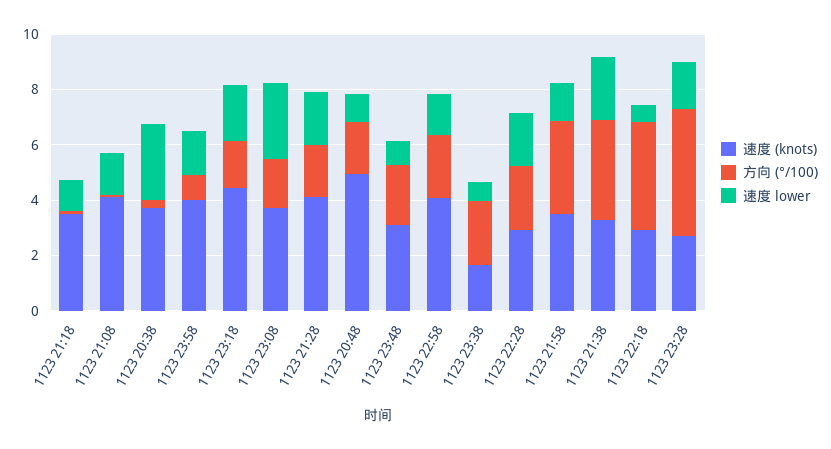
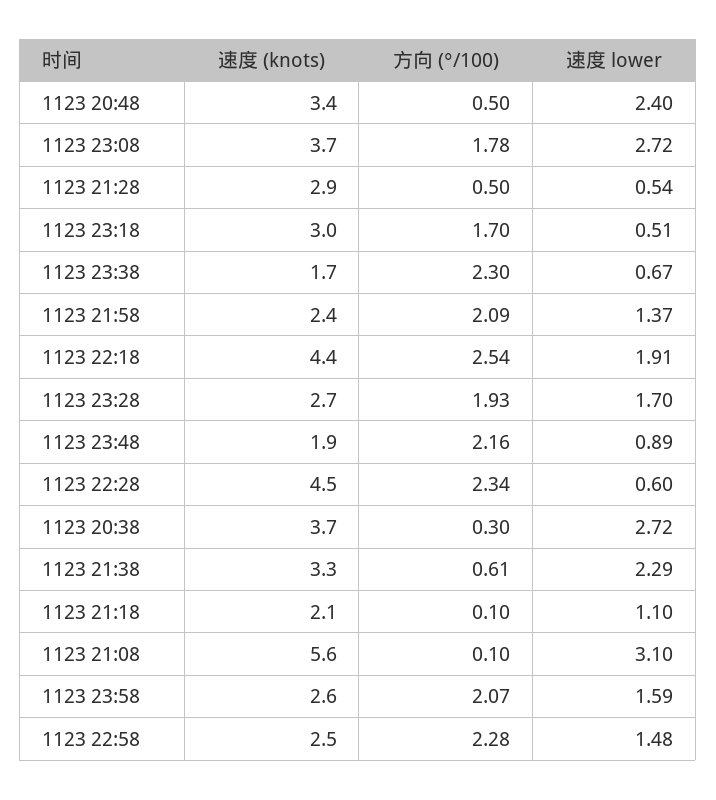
速度 (knots), 1123 21:18: 3.5 -> 2.1
速度 (knots), 1123 21:08: 4 -> 5.6
速度 lower, 1123 21:08: 1.5 -> 3.1
速度 (knots), 1123 23:58: 4 -> 2.6
方向 (°/100), 1123 23:58: 1 -> 2.07
速度 (knots), 1123 23:18: 4.5 -> 3
速度 lower, 1123 23:18: 2 -> 0.51
速度 (knots), 1123 21:28: 4 -> 2.9
方向 (°/100), 1123 21:28: 2 -> 0.5
速度 lower, 1123 21:28: 2 -> 0.54
速度 (knots), 1123 20:48: 5 -> 3.4
方向 (°/100), 1123 20:48: 2 -> 0.5
速度 lower, 1123 20:48: 1 -> 2.4
速度 (knots), 1123 23:48: 3 -> 1.9
速度 (knots), 1123 22:58: 4 -> 2.5
速度 (knots), 1123 22:28: 3 -> 4.5
速度 lower, 1123 22:28: 2 -> 0.6
速度 (knots), 1123 21:58: 3.5 -> 2.4
方向 (°/100), 1123 21:58: 3.5 -> 2.09
方向 (°/100), 1123 21:38: 3.5 -> 0.61
速度 (knots), 1123 22:18: 3 -> 4.4
方向 (°/100), 1123 22:18: 4 -> 2.54
速度 lower, 1123 22:18: 0.5 -> 1.91
方向 (°/100), 1123 23:28: 4.5 -> 1.93

